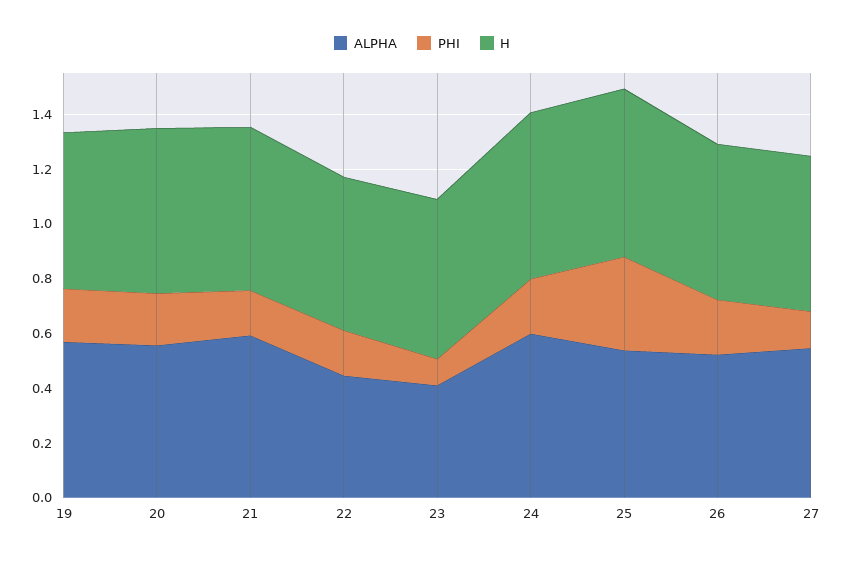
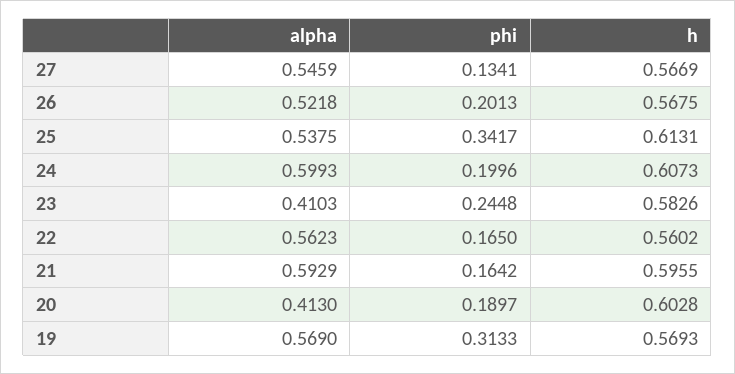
PHI, 19: 0.2 -> 0.3133
ALPHA, 20: 0.55 -> 0.413
ALPHA, 22: 0.45 -> 0.5623
PHI, 23: 0.1 -> 0.2448

